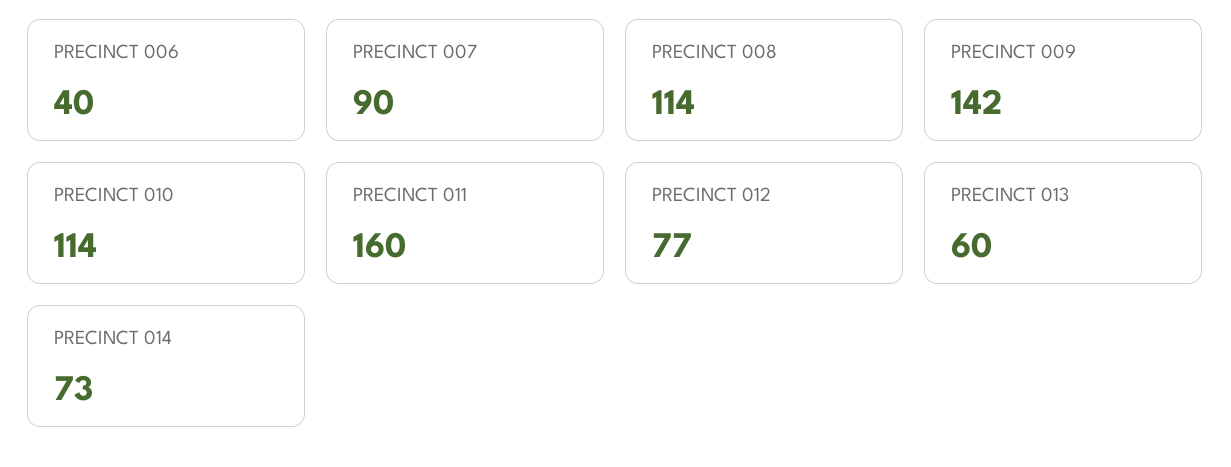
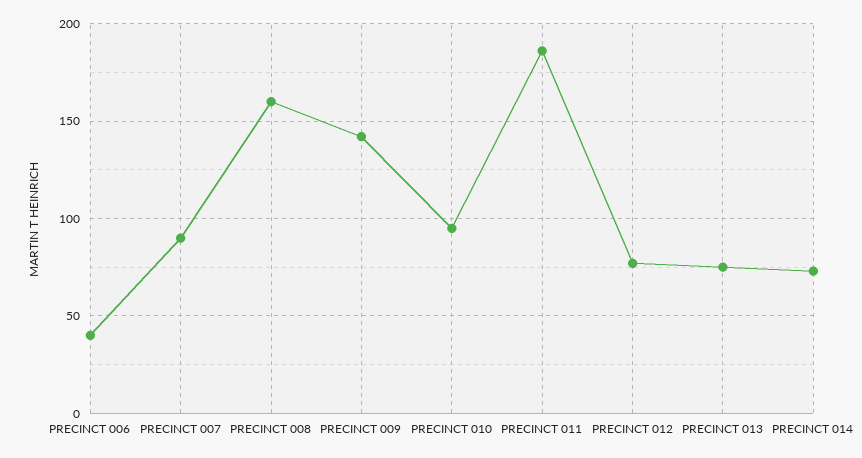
PRECINCT 008: 114 -> 160
PRECINCT 010: 114 -> 95
PRECINCT 011: 160 -> 185
PRECINCT 013: 60 -> 75

